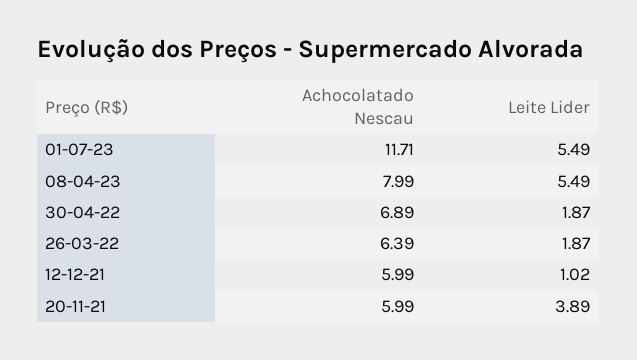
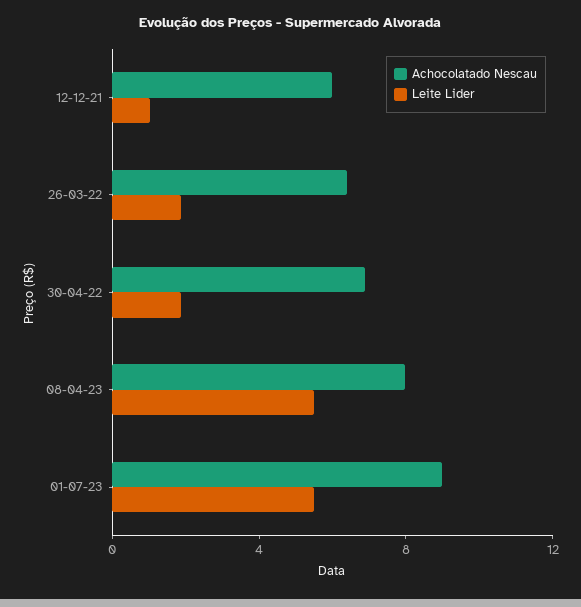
Achocolatado Nescau, 01-07-23: 11.71 -> 9
Achocolatado Nescau, 20-11-21: 5.99 -> none
Leite Lider, 20-11-21: 3.89 -> none

